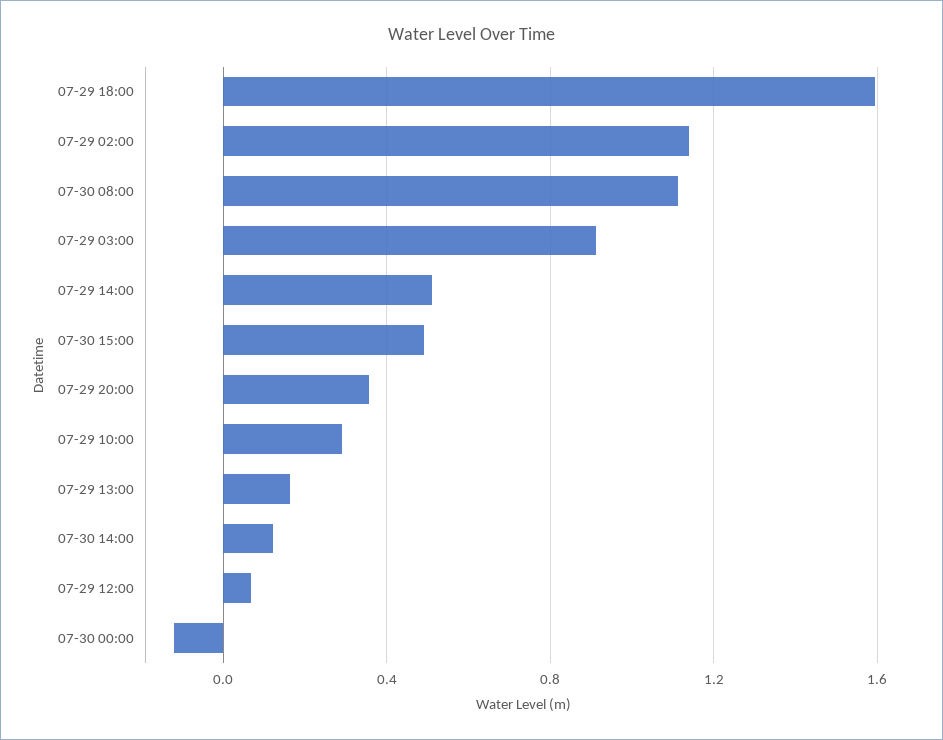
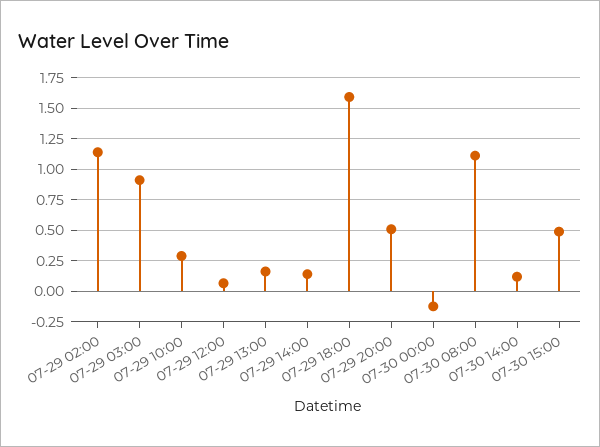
07-29 14:00: 0.5 -> 0.15
07-29 20:00: 0.35 -> 0.5

